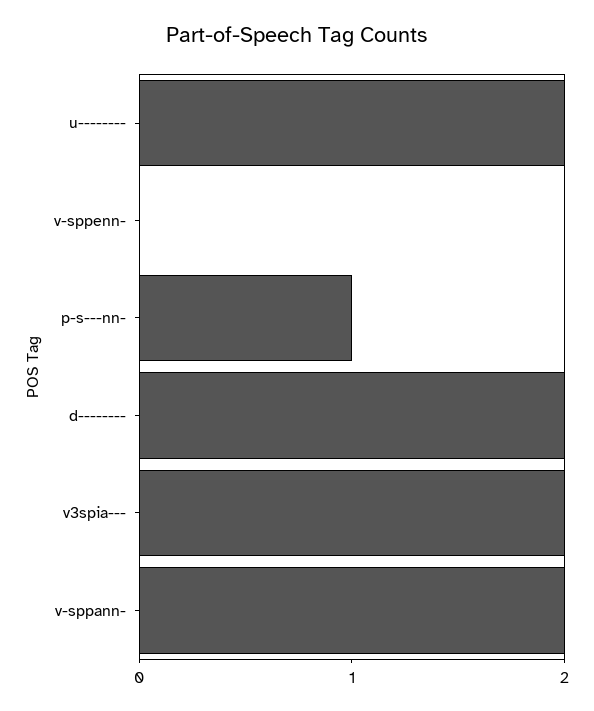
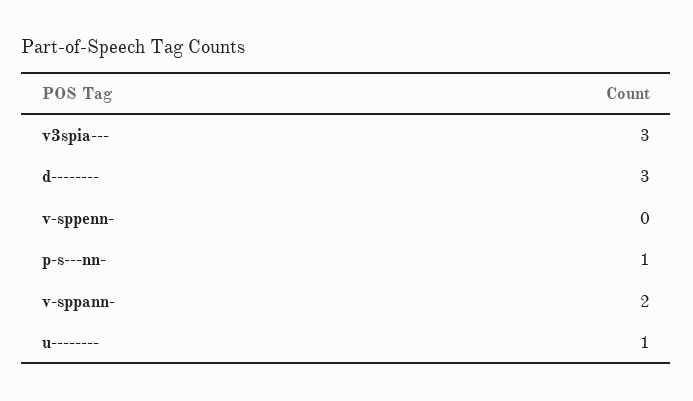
u--------: 2 -> 1
d--------: 2 -> 3
v3spia---: 2 -> 3

